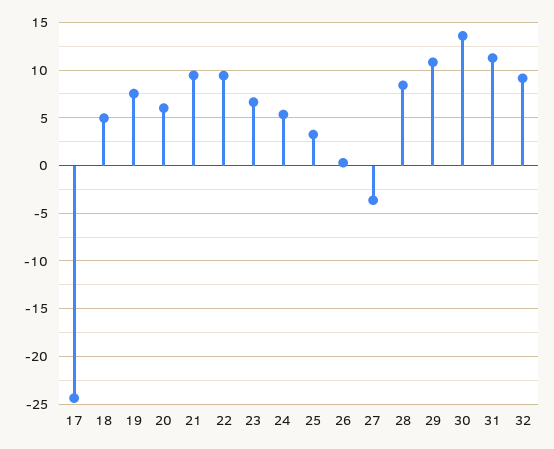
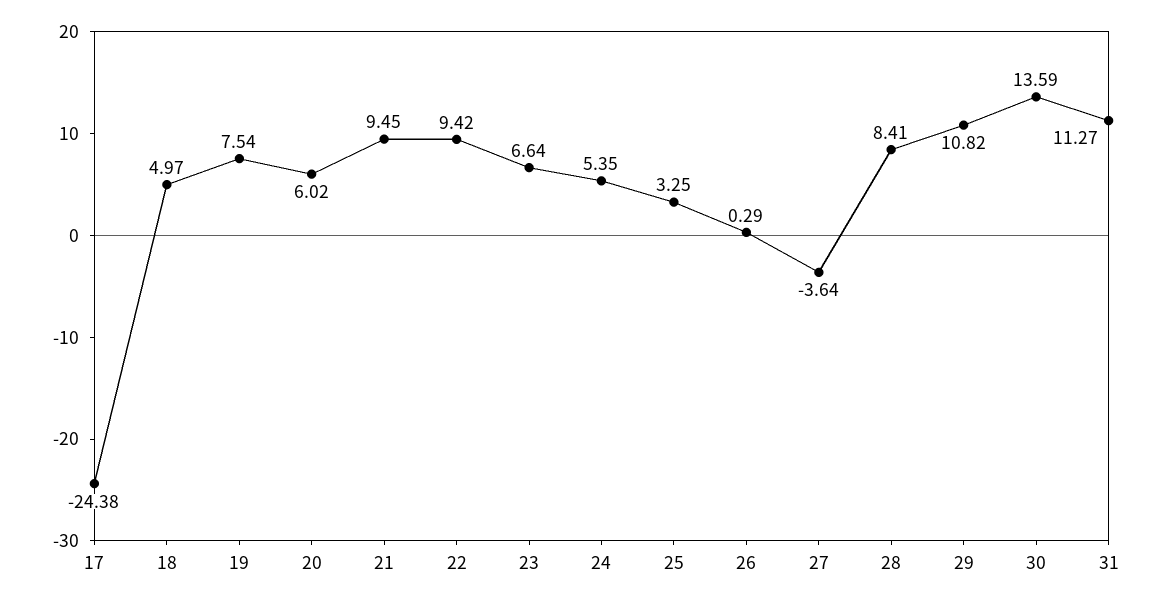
32: 9 -> none

